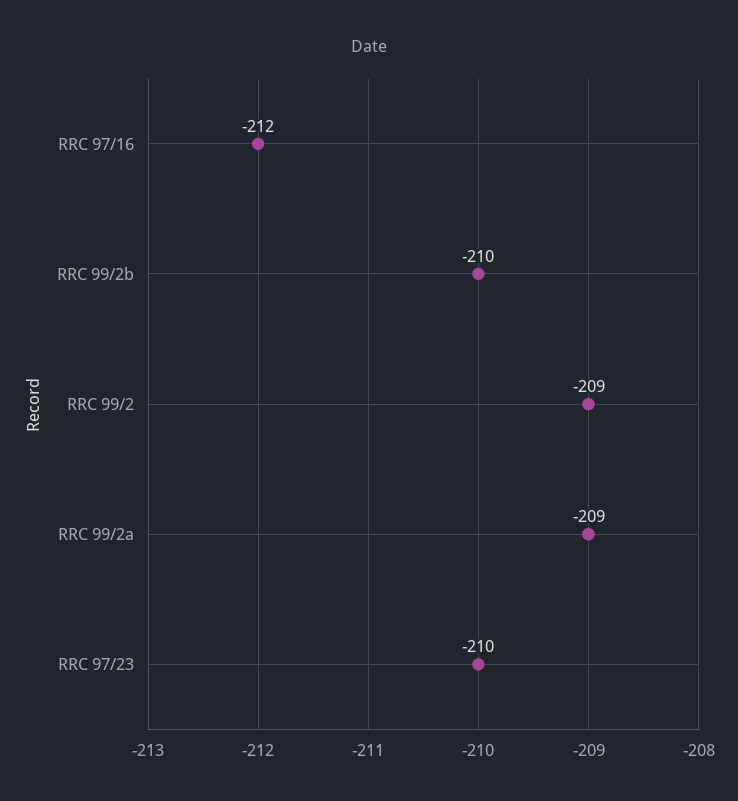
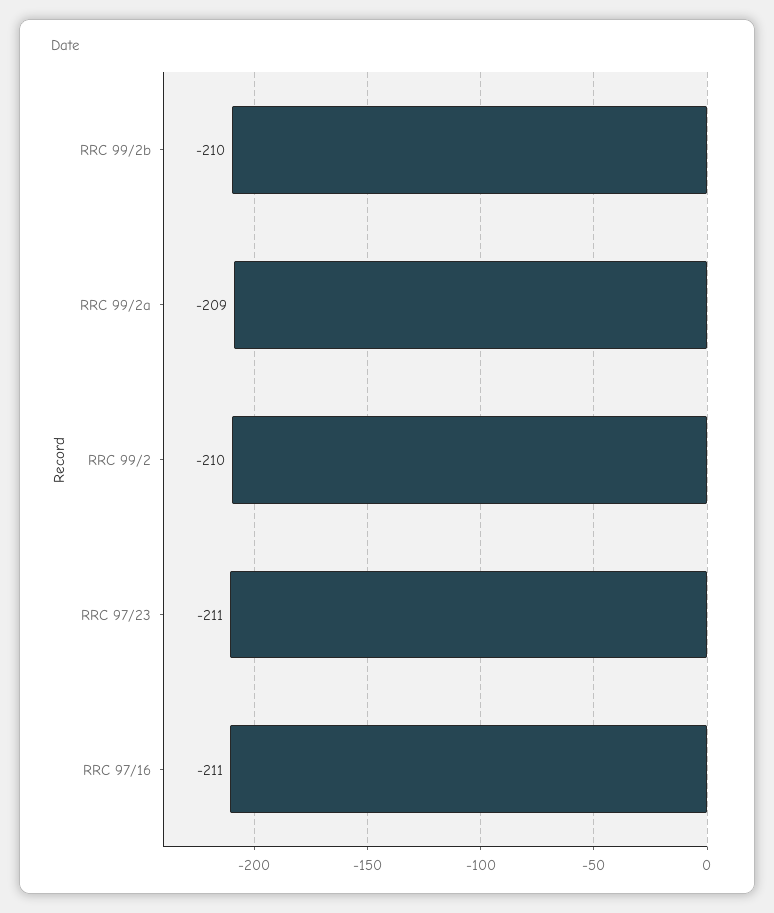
RRC 97/16: -212 -> -211
RRC 99/2: -209 -> -210
RRC 97/23: -210 -> -211

